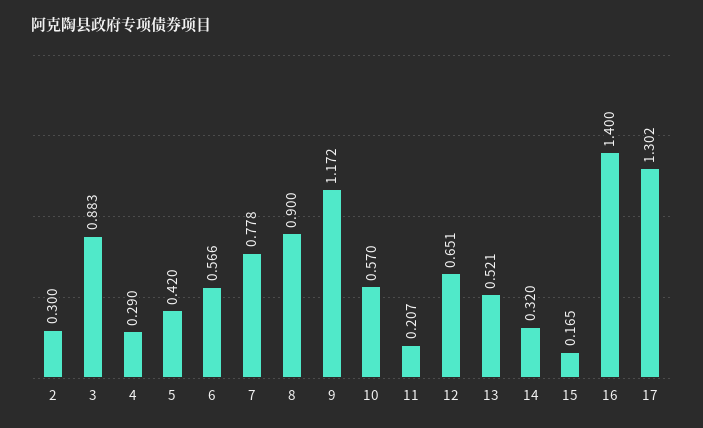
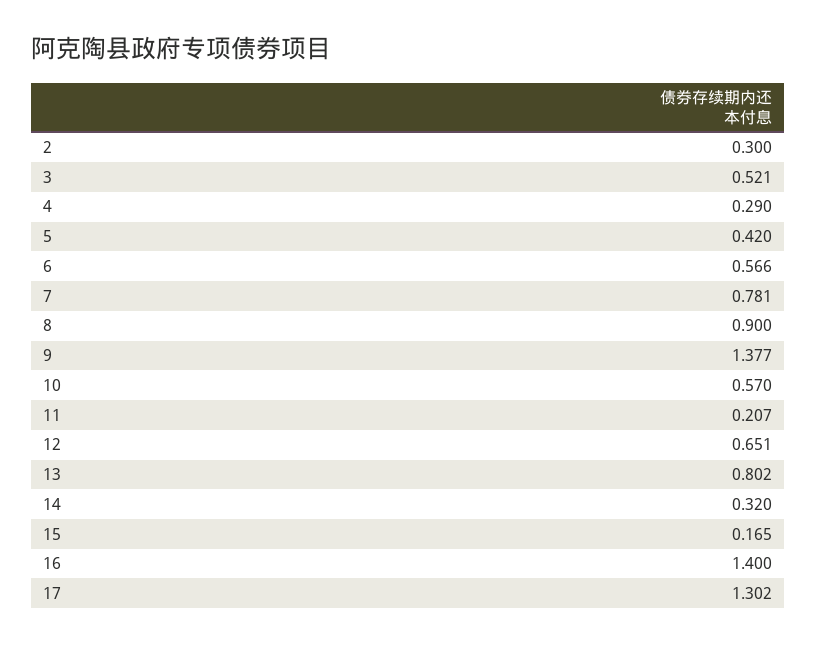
3: 0.883 -> 0.521
7: 0.778 -> 0.781
9: 1.172 -> 1.377
13: 0.521 -> 0.802

